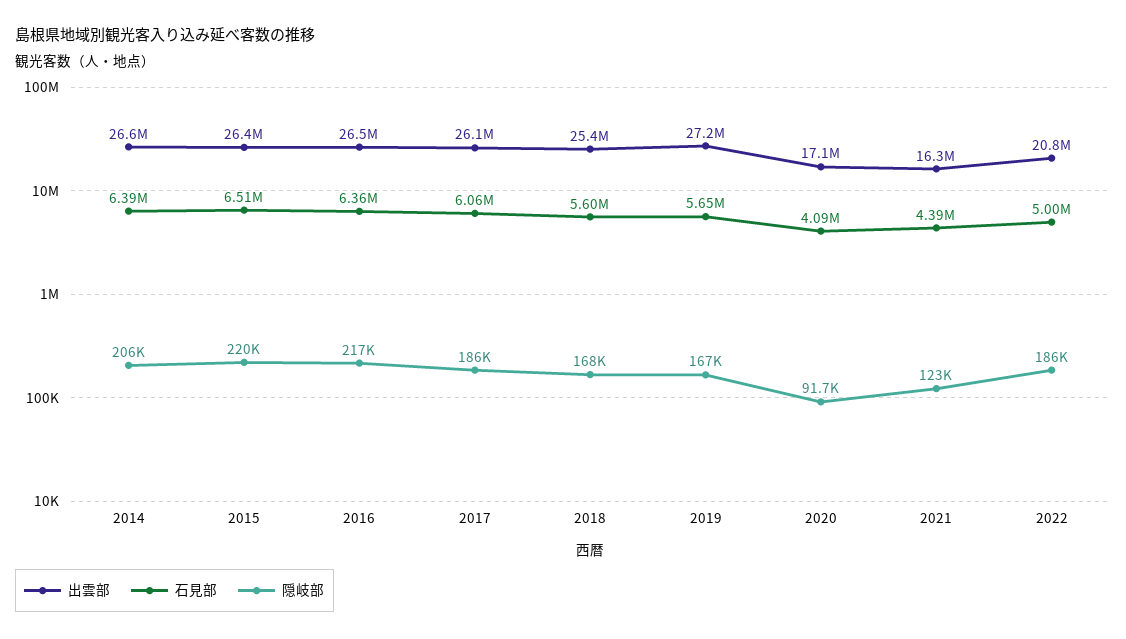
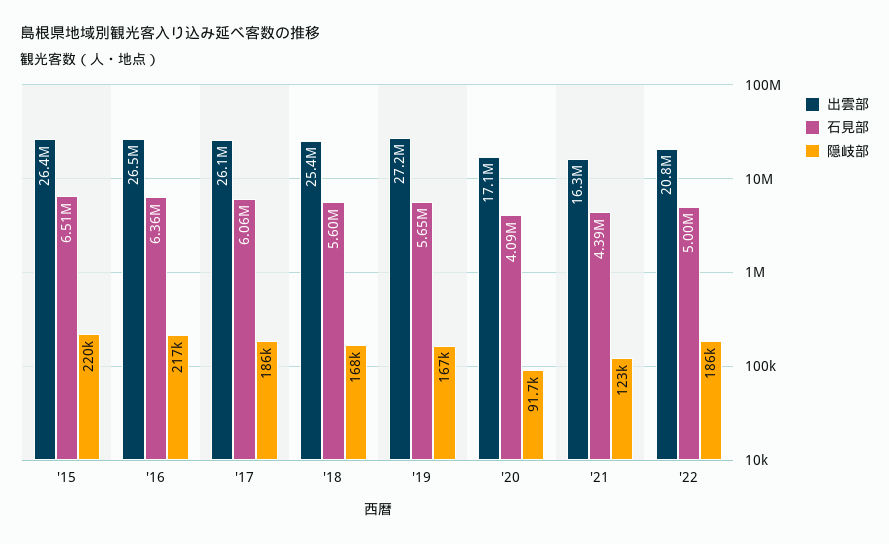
出雲部, 2014: 26600000 -> none
石見部, 2014: 6390000 -> none
隠岐部, 2014: 206000 -> none

